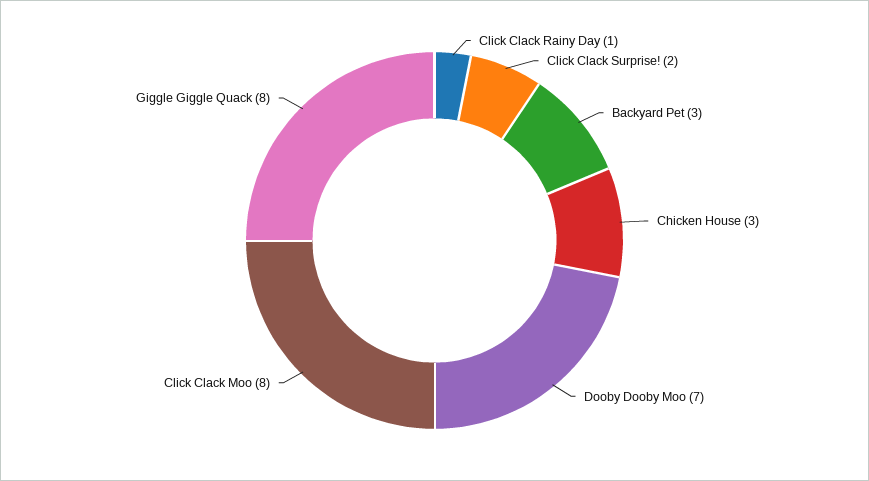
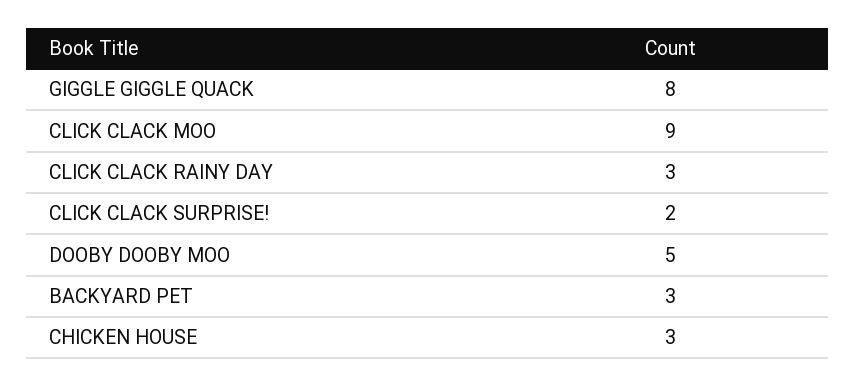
Click Clack Rainy Day: 1 -> 3
Dooby Dooby Moo: 7 -> 5
Click Clack Moo: 8 -> 9

